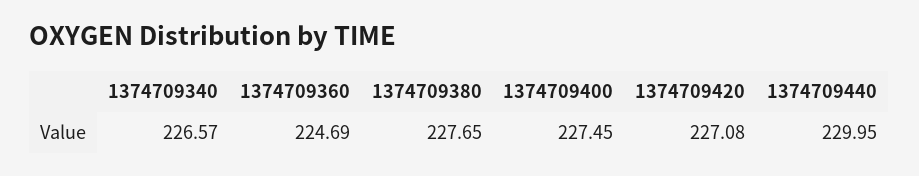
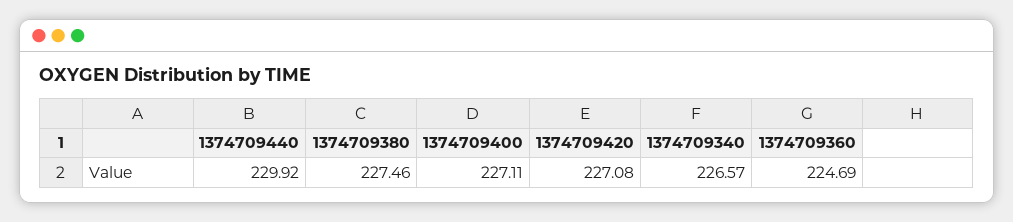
1374709380: 227.65 -> 227.46
1374709400: 227.45 -> 227.11
1374709440: 229.95 -> 229.92

